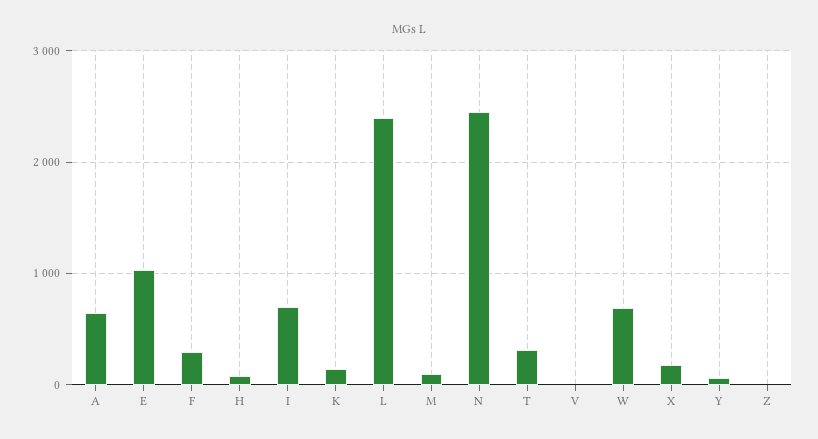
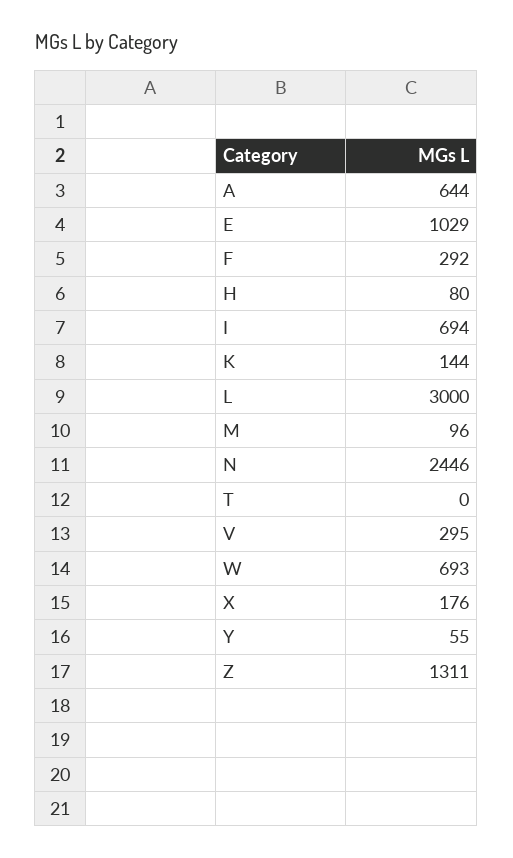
L: 2400 -> 3000
T: 300 -> 0
V: 0 -> 295
Z: 0 -> 1311

